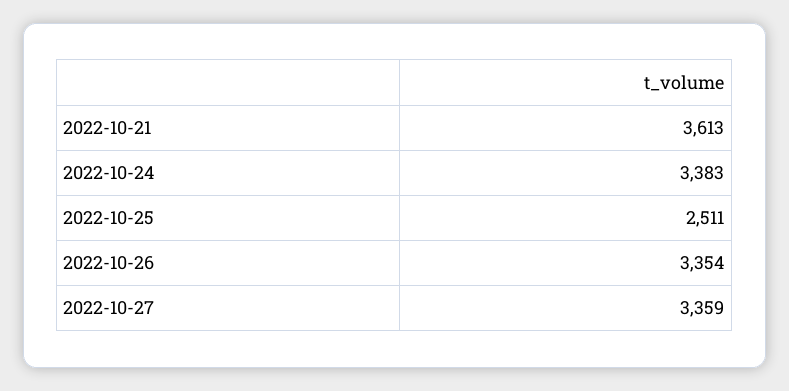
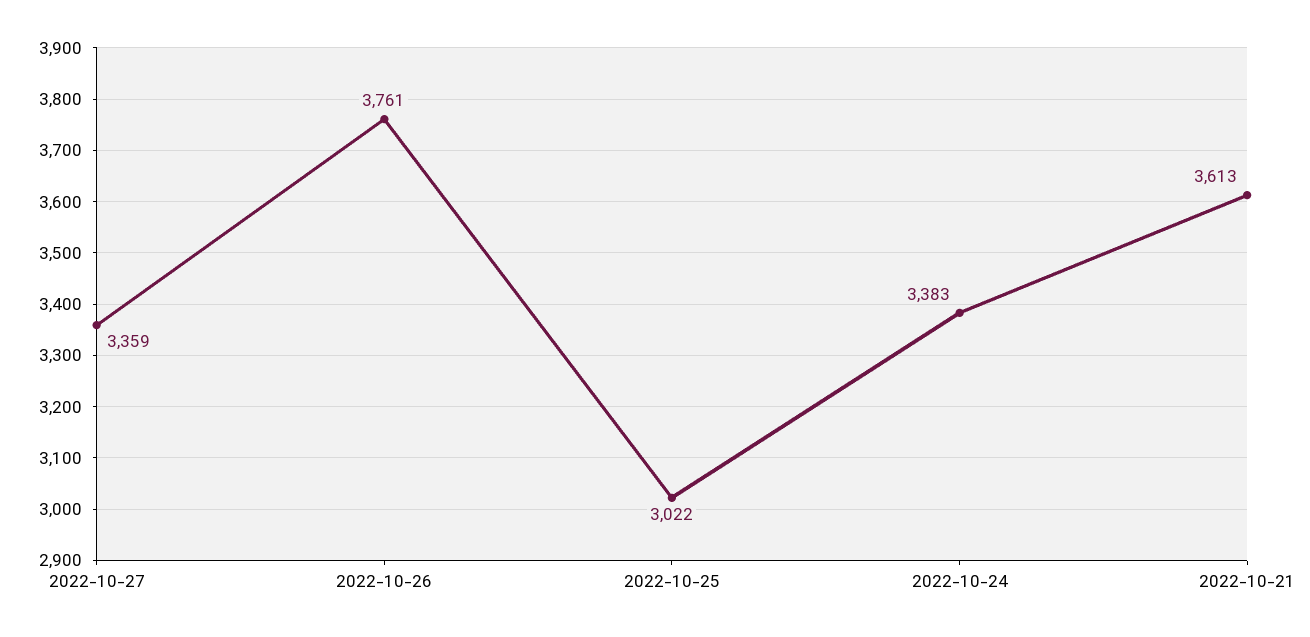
2022-10-25: 2511 -> 3022
2022-10-26: 3354 -> 3761

